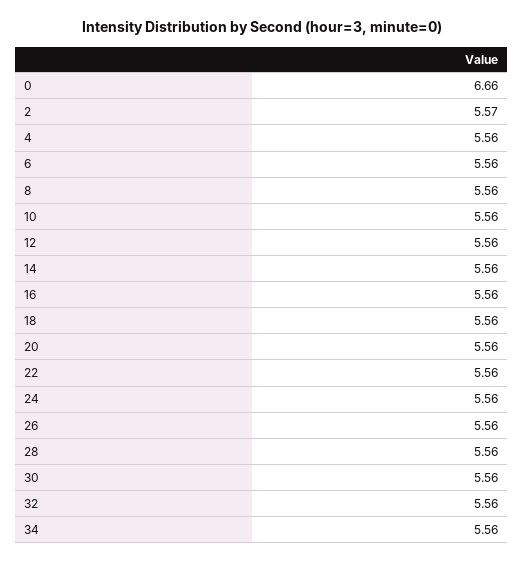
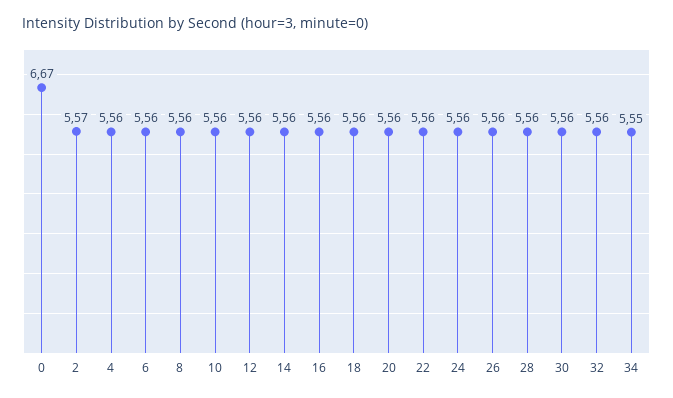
0: 6.66 -> 6.67
34: 5.56 -> 5.55

